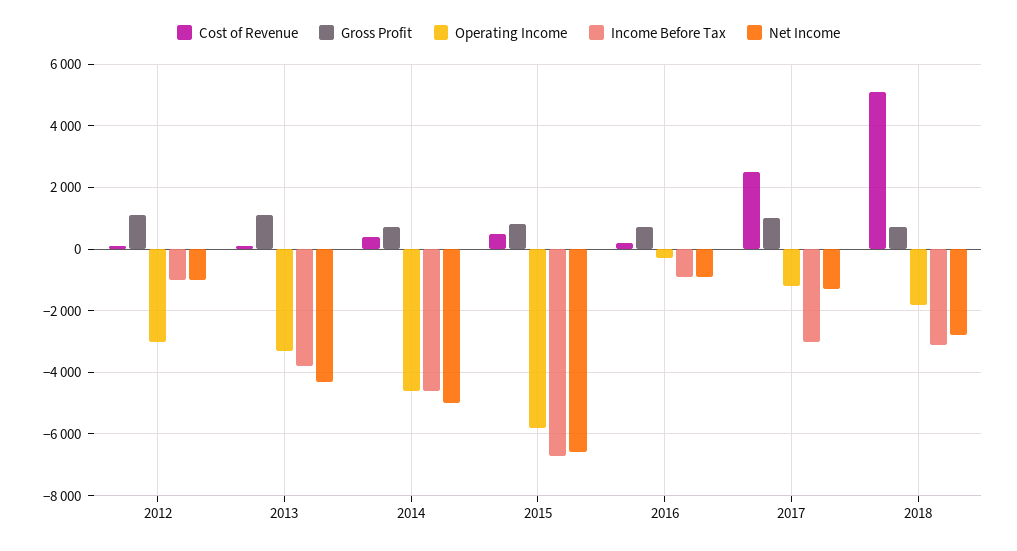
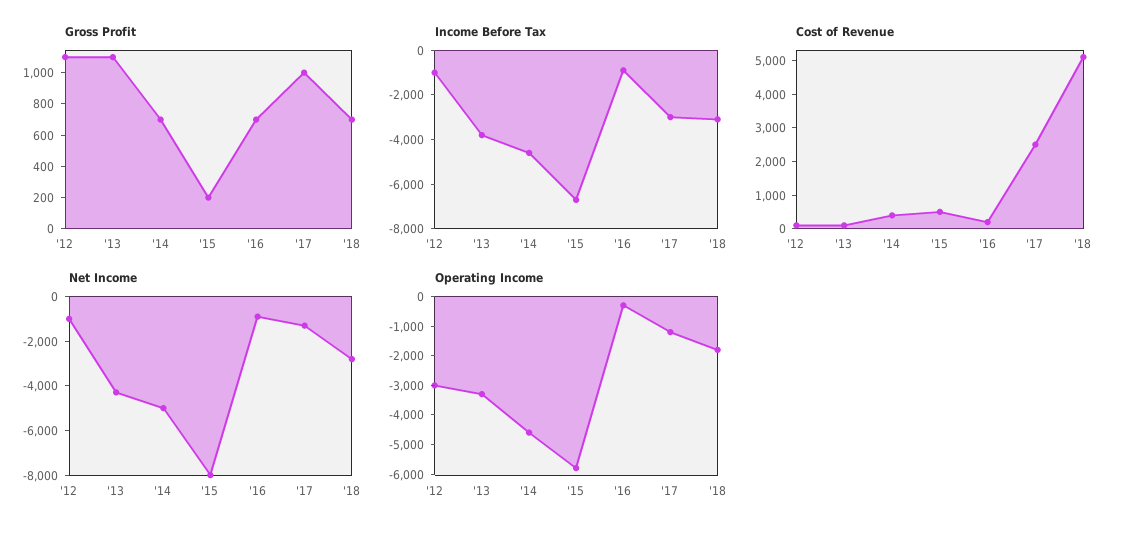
Gross Profit, 2015: 800 -> 200
Net Income, 2015: -6600 -> -8000

